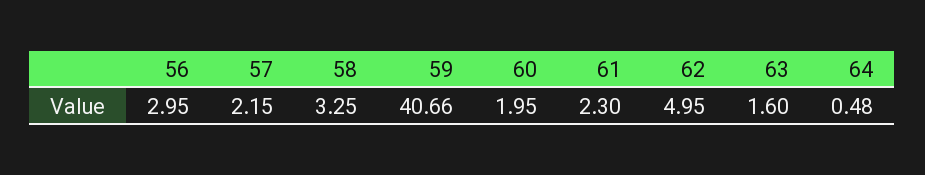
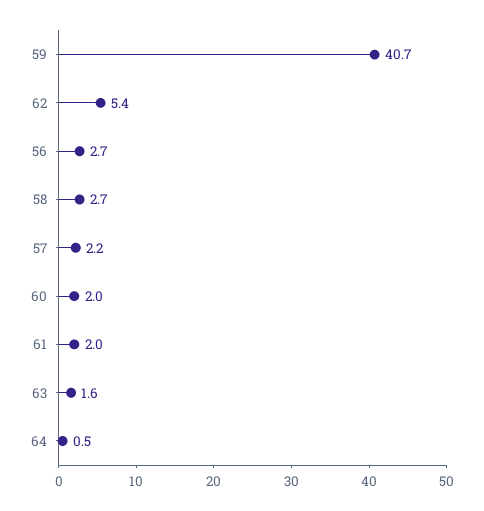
56: 2.95 -> 2.7
58: 3.25 -> 2.7
61: 2.3 -> 2
62: 4.95 -> 5.4

